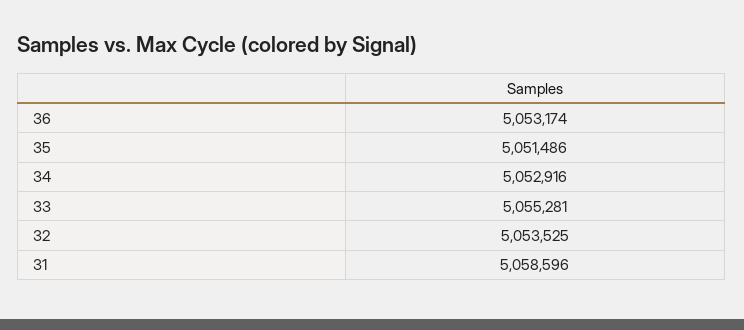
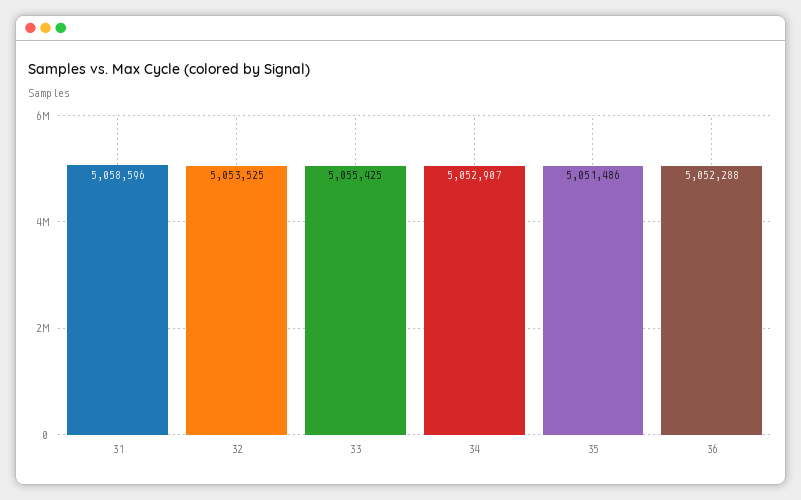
36: 5053174 -> 5052288
34: 5052916 -> 5052907
33: 5055281 -> 5055425

